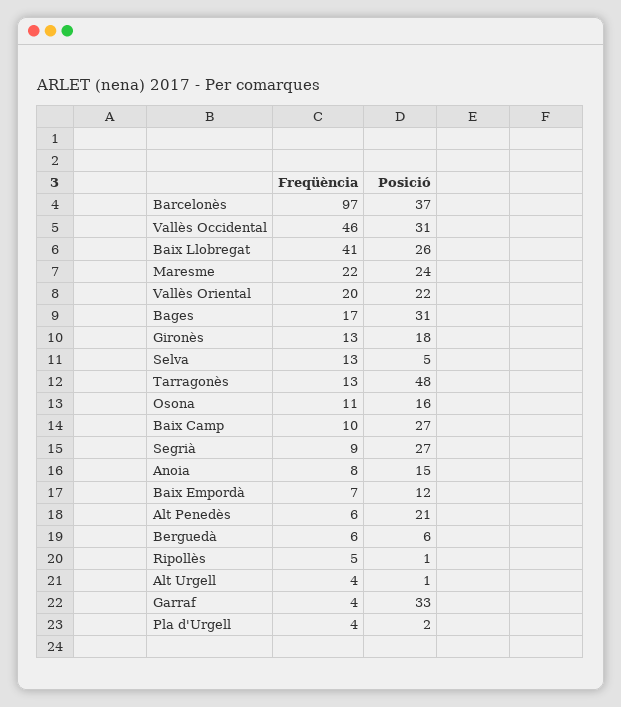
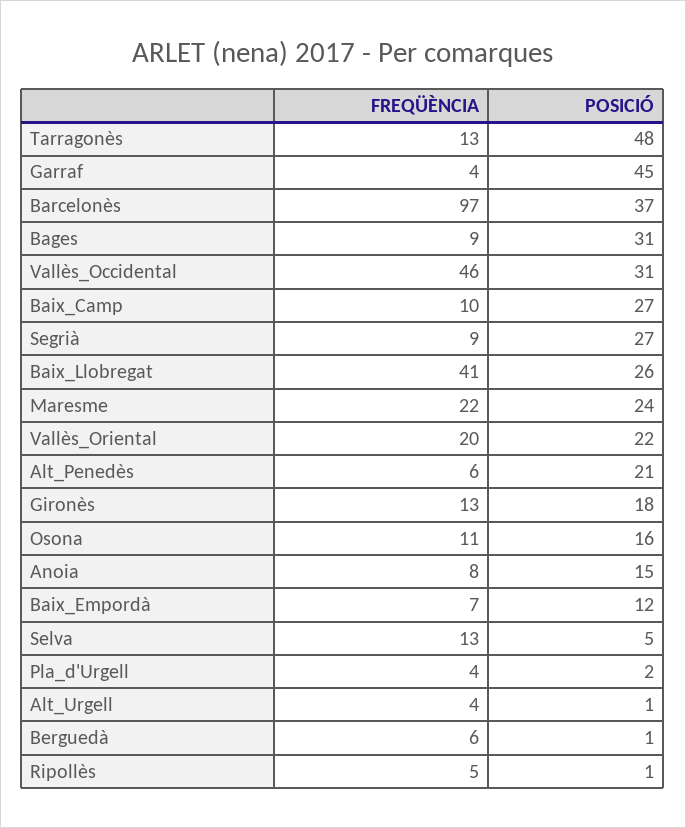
Freqüència, Bages: 17 -> 9
Posició, Berguedà: 6 -> 1
Posició, Garraf: 33 -> 45

